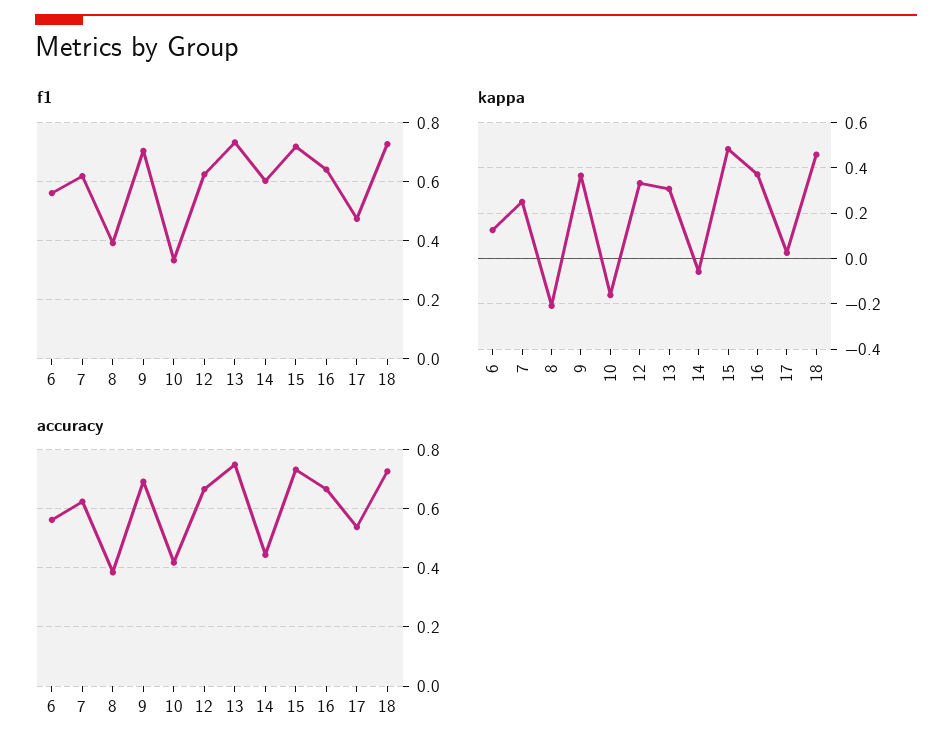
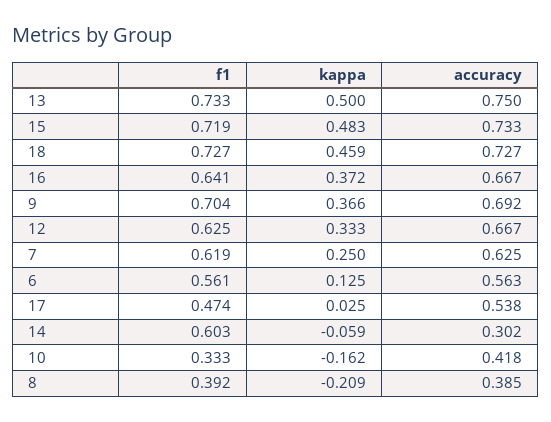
kappa, 13: 0.3 -> 0.5
accuracy, 14: 0.45 -> 0.302

